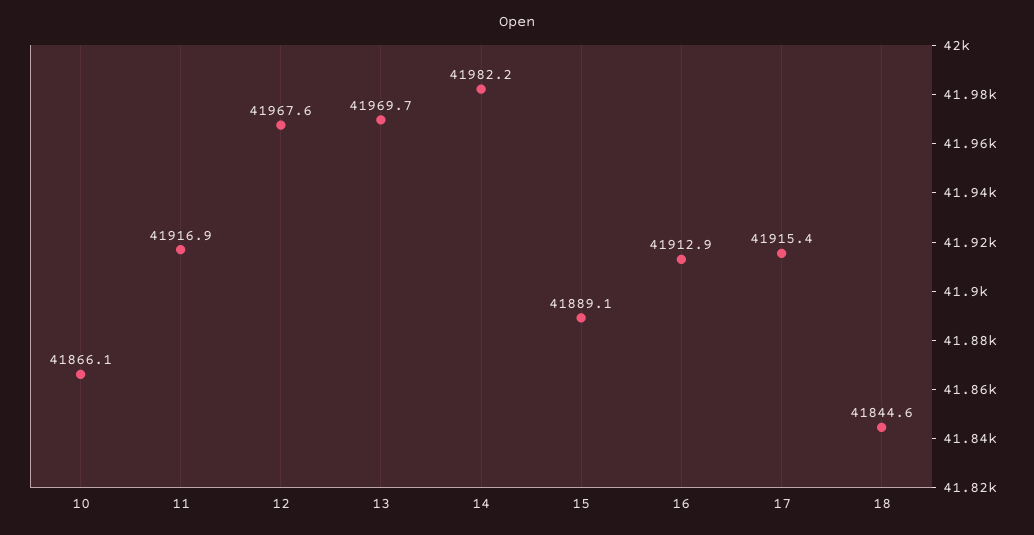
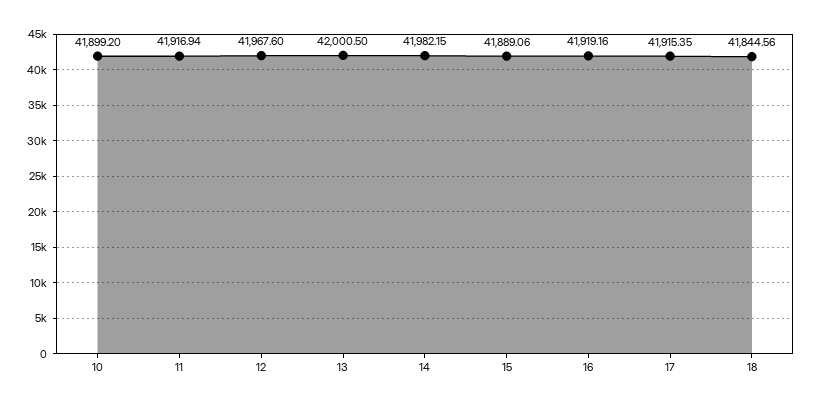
10: 41866.1 -> 41899.2
13: 41969.7 -> 42000.5
16: 41912.9 -> 41919.16

